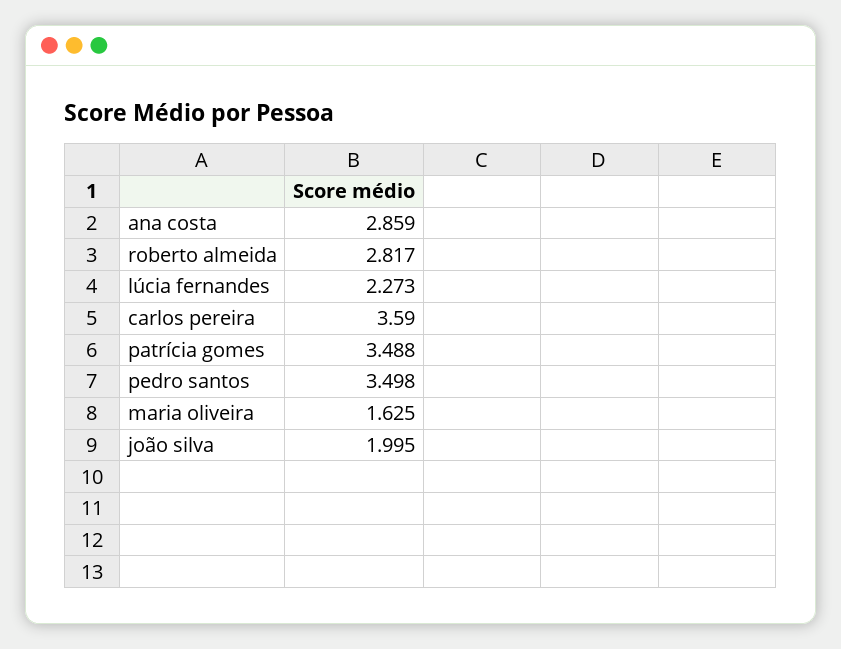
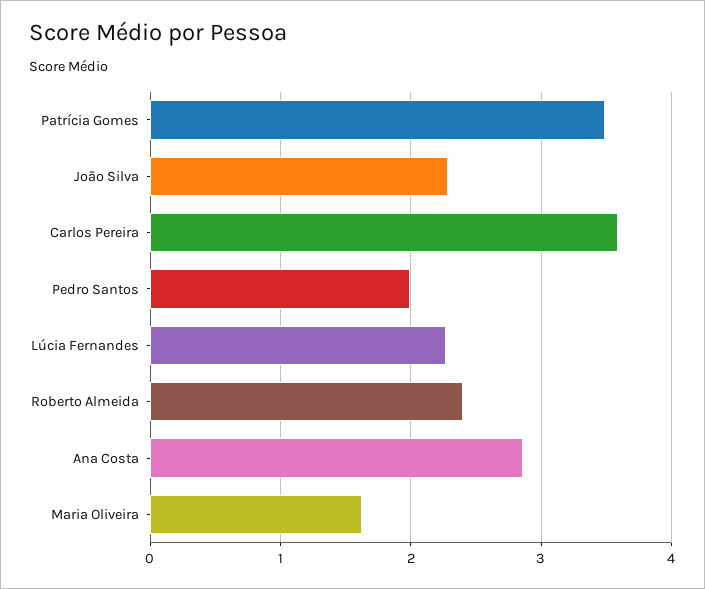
roberto almeida: 2.817 -> 2.4
pedro santos: 3.498 -> 2
joão silva: 1.995 -> 2.3

